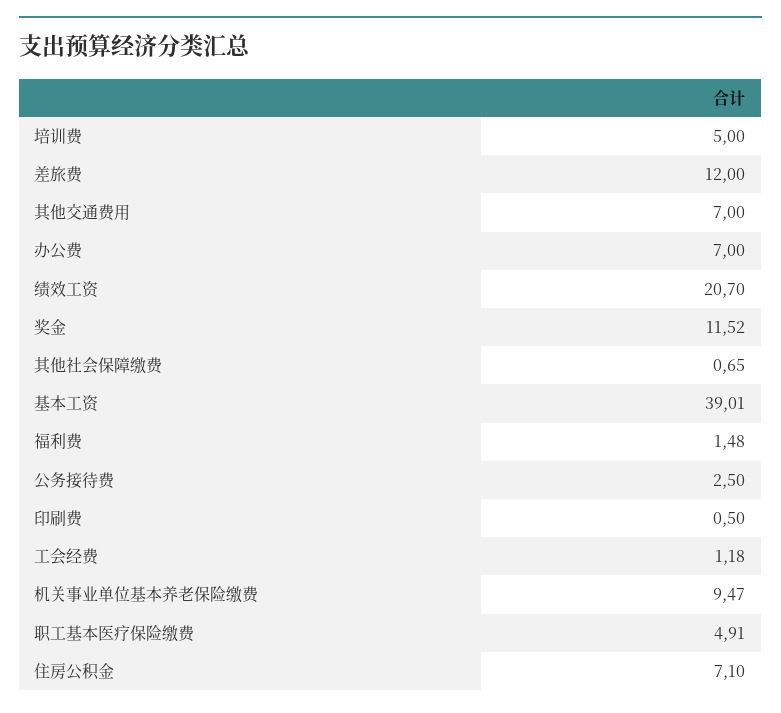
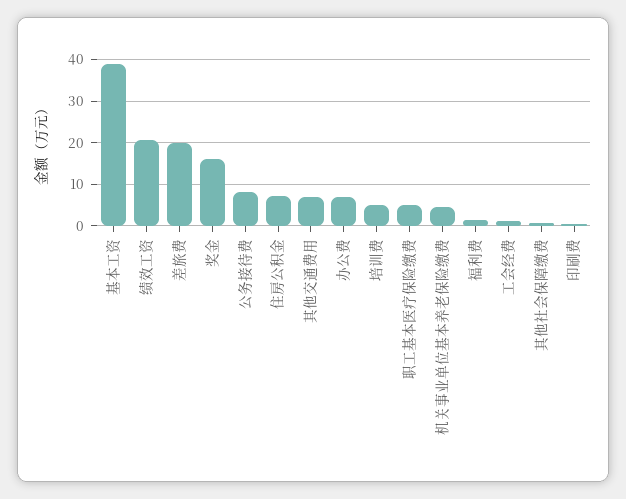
差旅费: 12 -> 20
奖金: 11.52 -> 16
公务接待费: 2.5 -> 8
机关事业单位基本养老保险缴费: 9.47 -> 4

